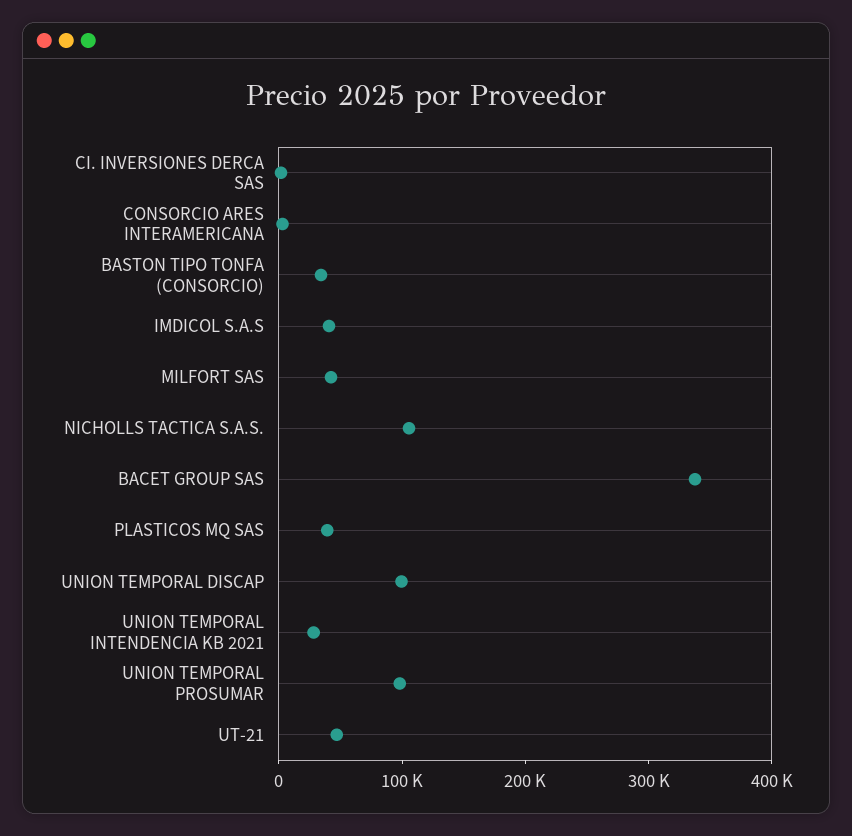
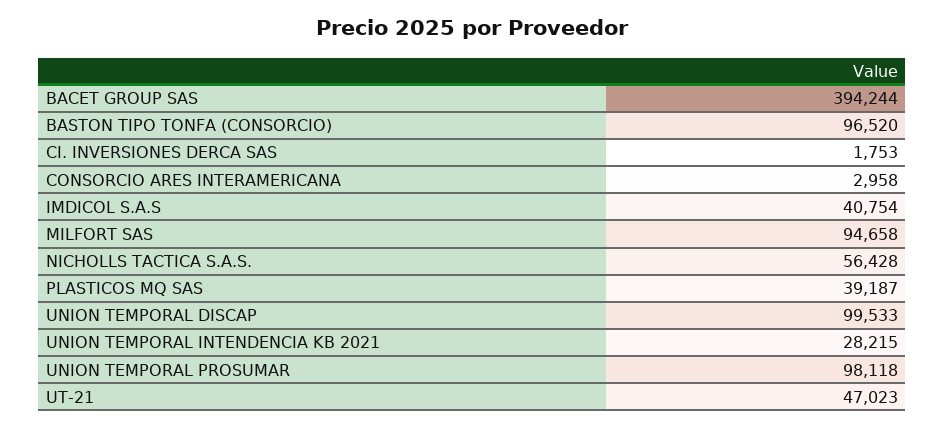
BASTON TIPO TONFA (CONSORCIO): 40000 -> 96520
MILFORT SAS: 40000 -> 94658
NICHOLLS TACTICA S.A.S.: 100000 -> 56428
BACET GROUP SAS: 340000 -> 394244

